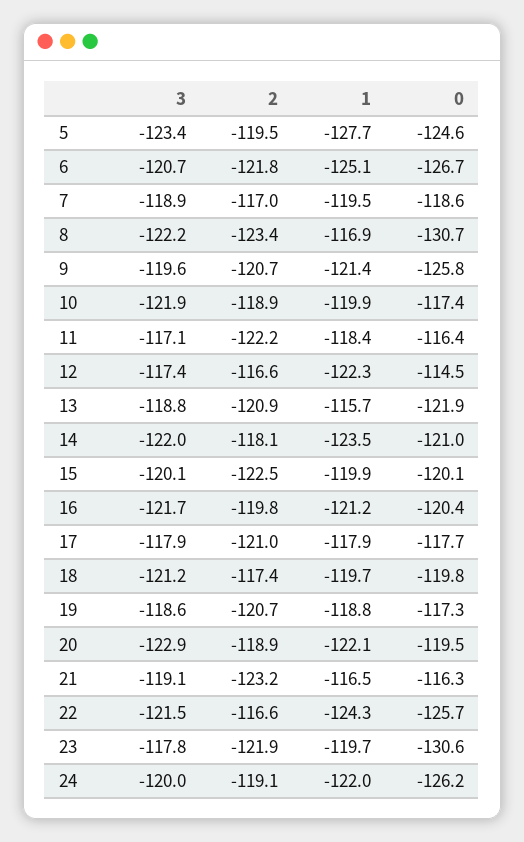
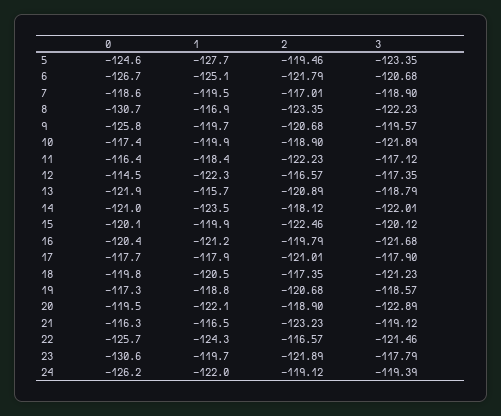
1, 9: -121.4 -> -119.7
1, 18: -119.7 -> -120.5
3, 24: -120 -> -119.39

